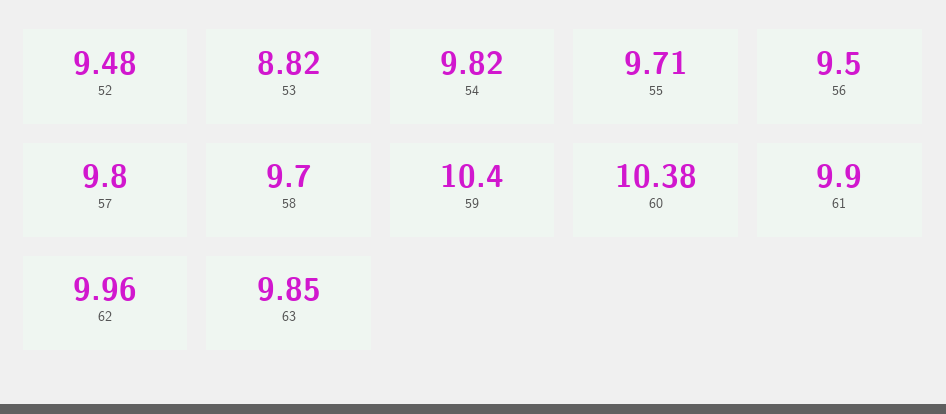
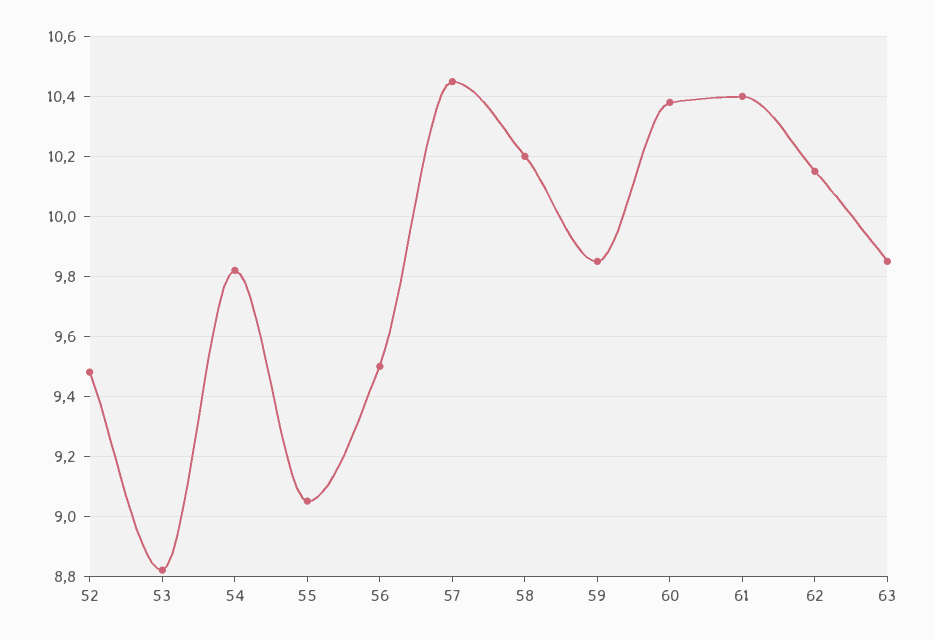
55: 9.71 -> 9.05
57: 9.8 -> 10.45
58: 9.7 -> 10.2
59: 10.4 -> 9.85
61: 9.9 -> 10.4
62: 9.96 -> 10.15

